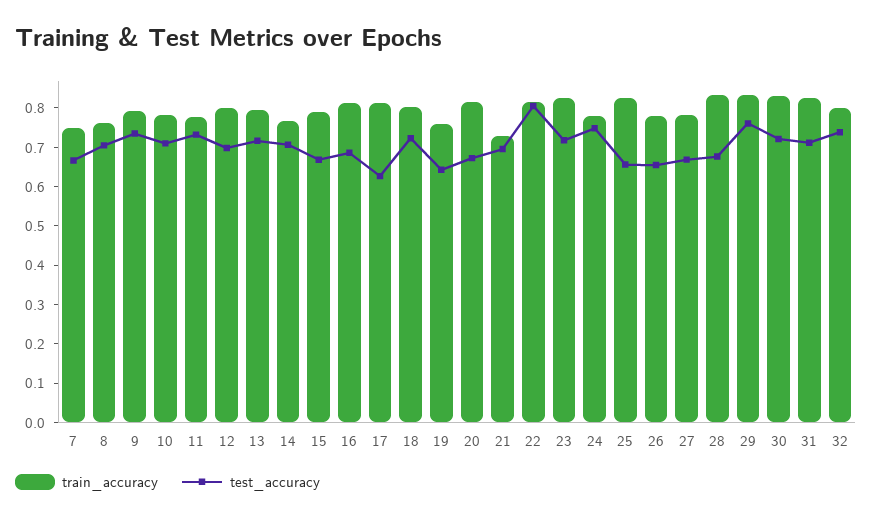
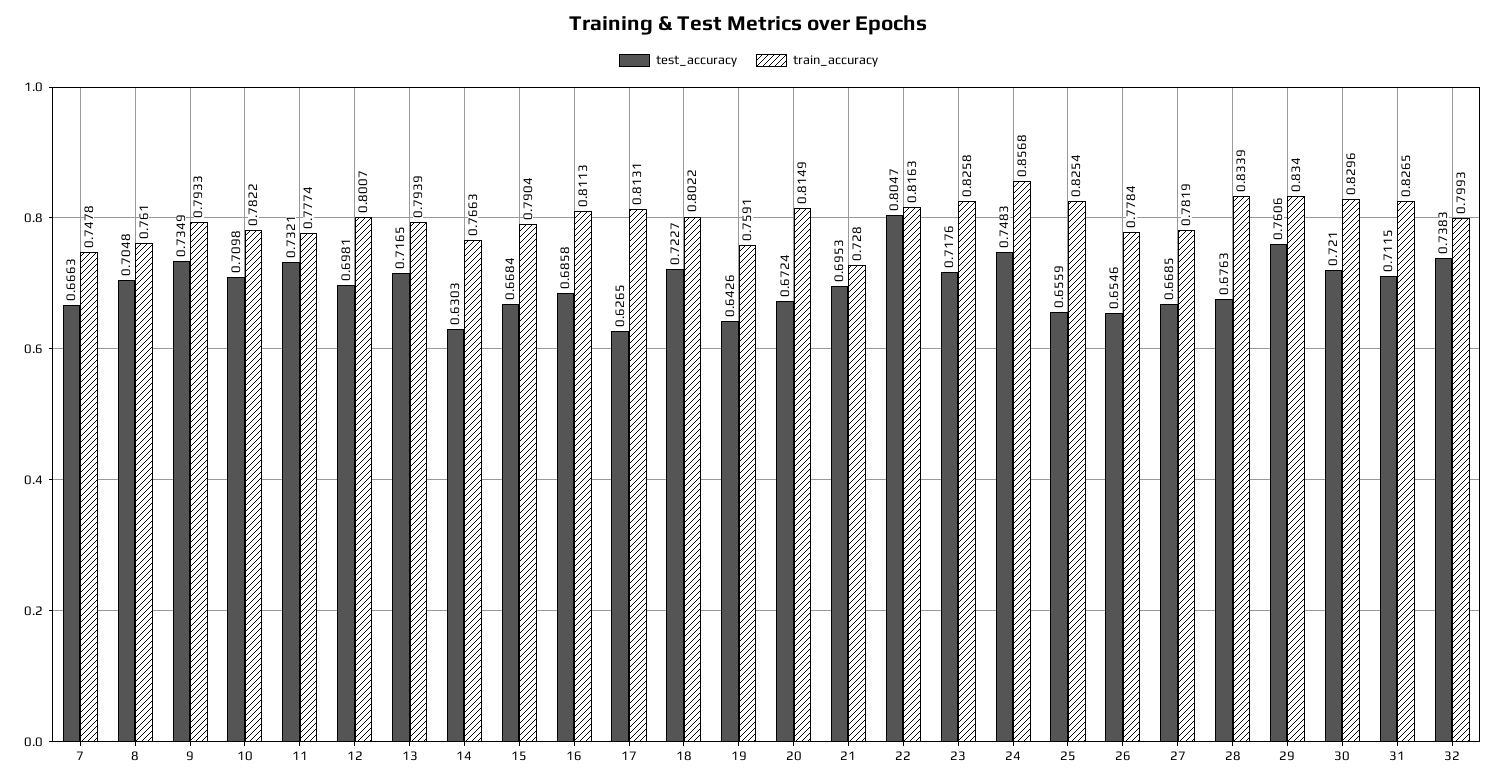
test_accuracy, 14: 0.7 -> 0.6303
train_accuracy, 24: 0.775 -> 0.8568

